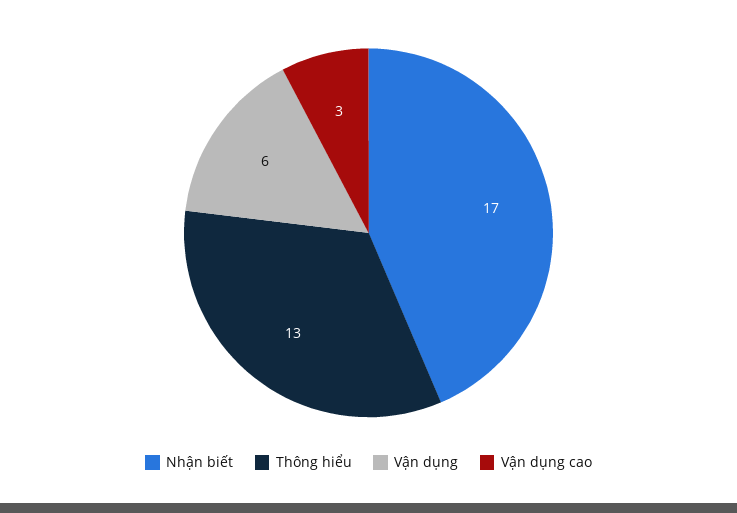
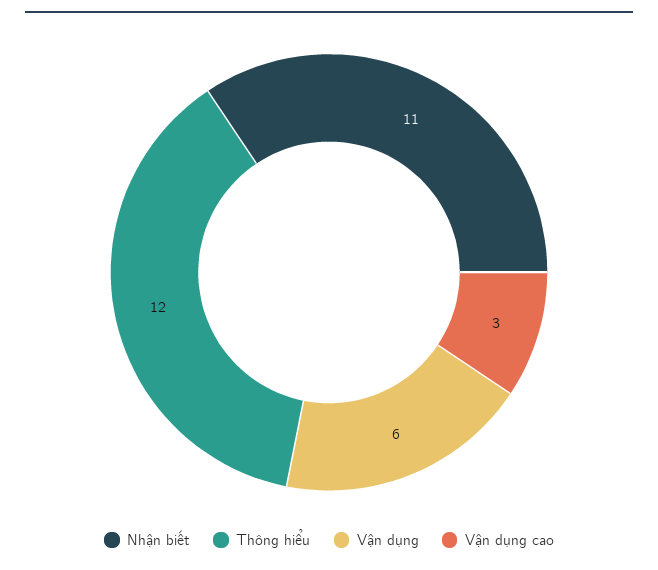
Nhận biết: 17 -> 11
Thông hiểu: 13 -> 12

